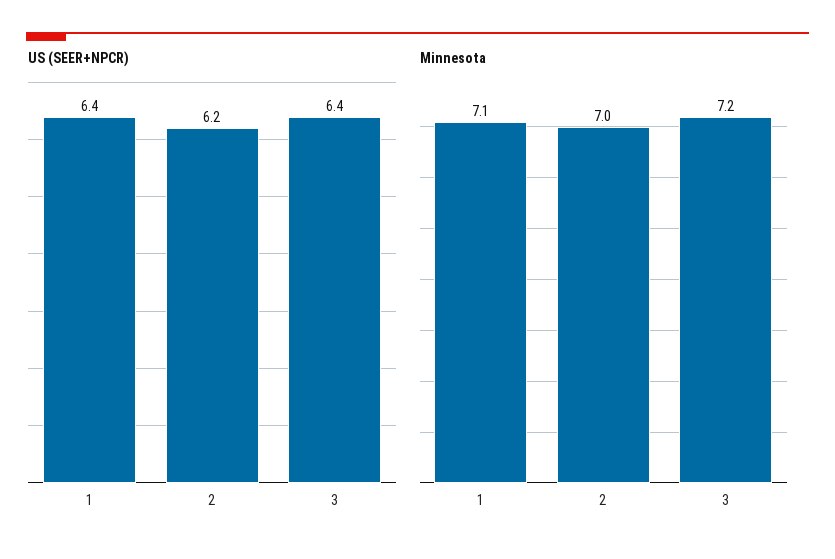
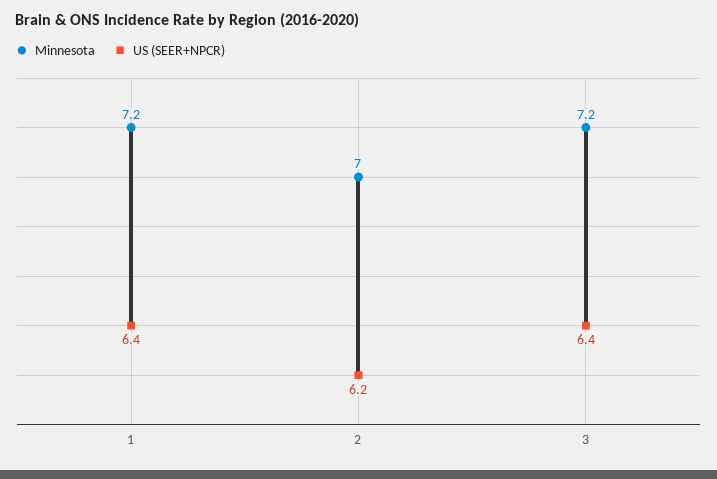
Minnesota, 1: 7.1 -> 7.2

